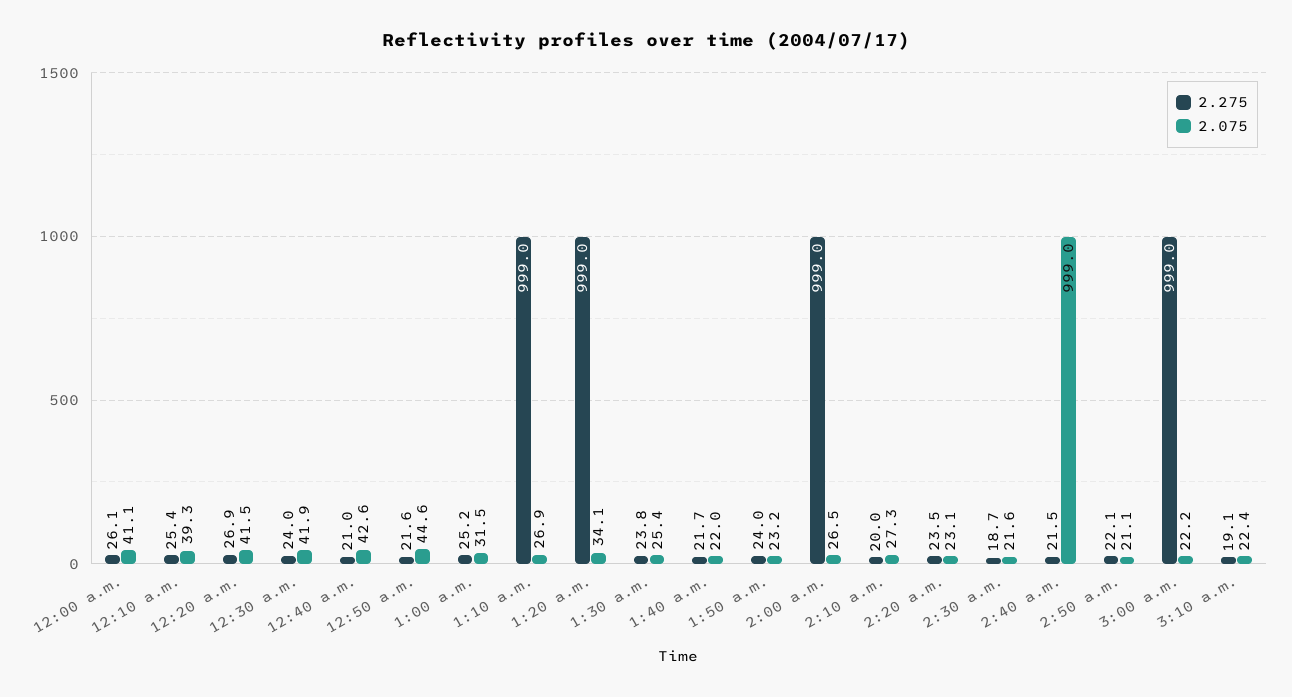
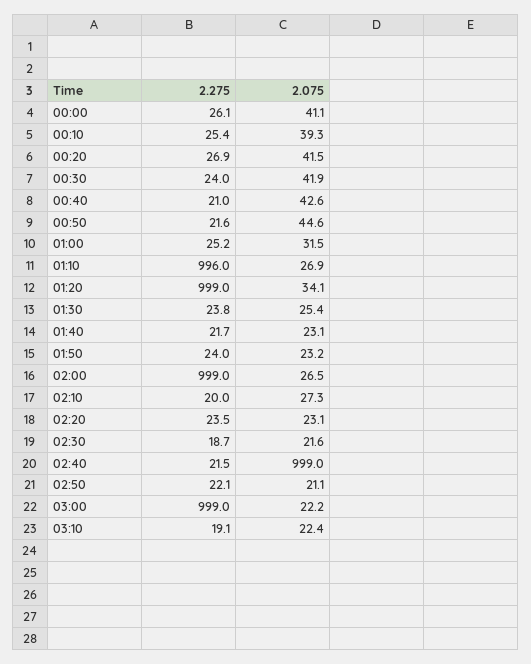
2.275, 1:10 a.m.: 999 -> 996
2.075, 1:40 a.m.: 22 -> 23.1

